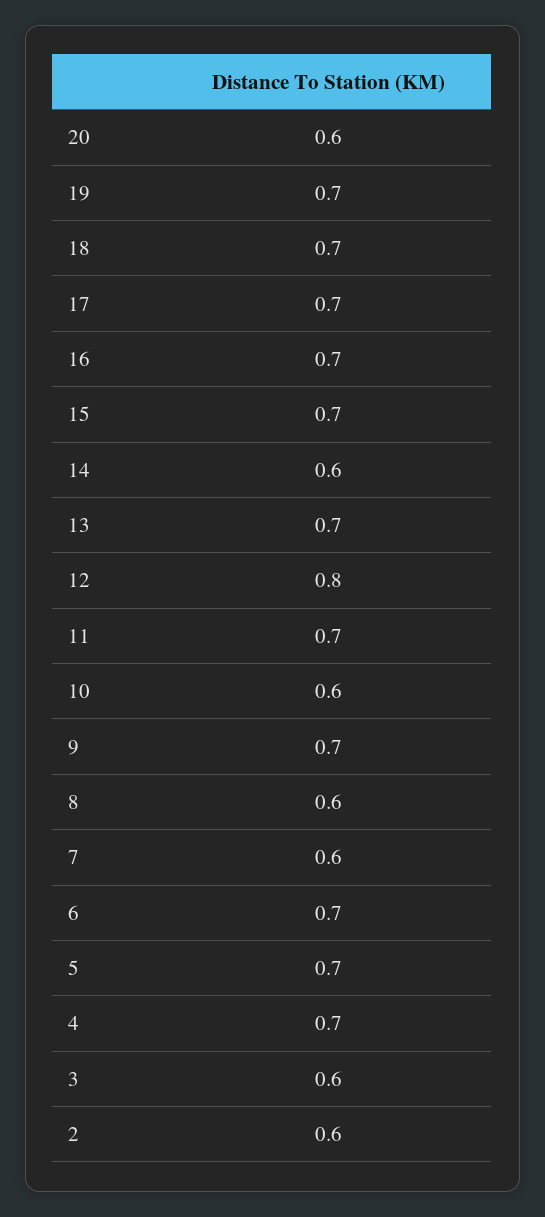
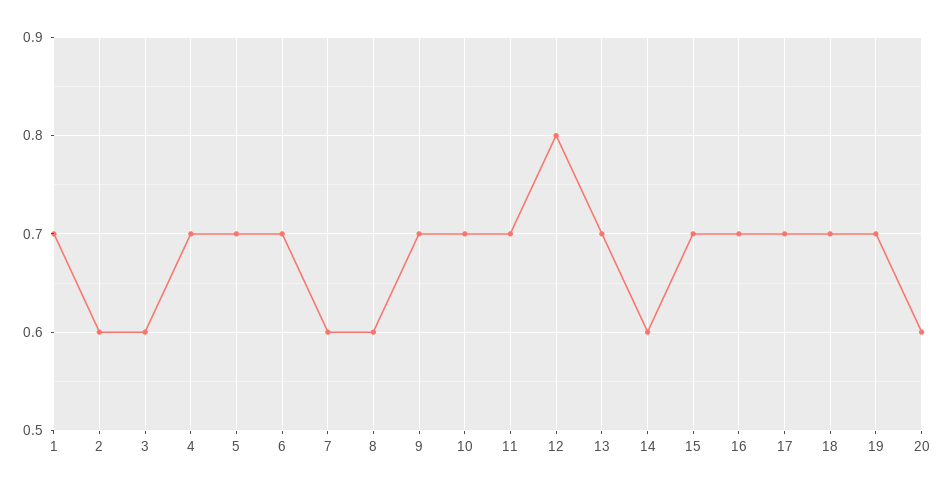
10: 0.6 -> 0.7
1: none -> 0.7

